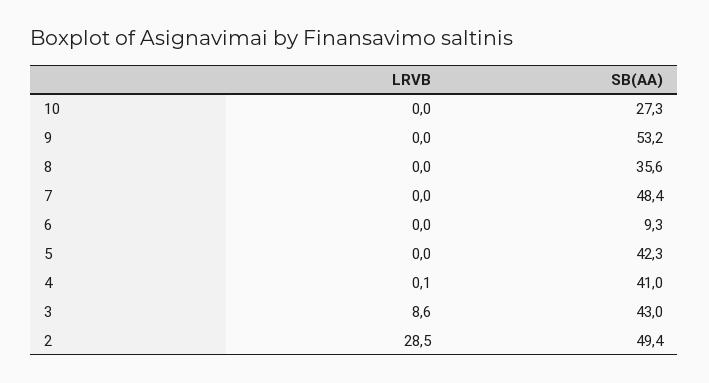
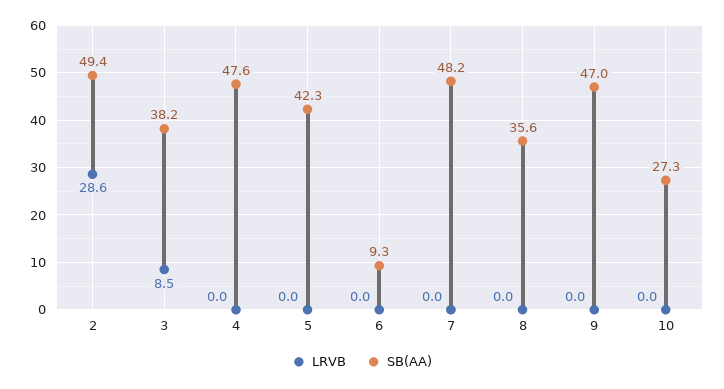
SB(AA), 9: 53.2 -> 47
SB(AA), 7: 48.4 -> 48.2
LRVB, 4: 0.1 -> 0
SB(AA), 4: 41 -> 47.6
LRVB, 3: 8.6 -> 8.5
SB(AA), 3: 43 -> 38.2
LRVB, 2: 28.5 -> 28.6

